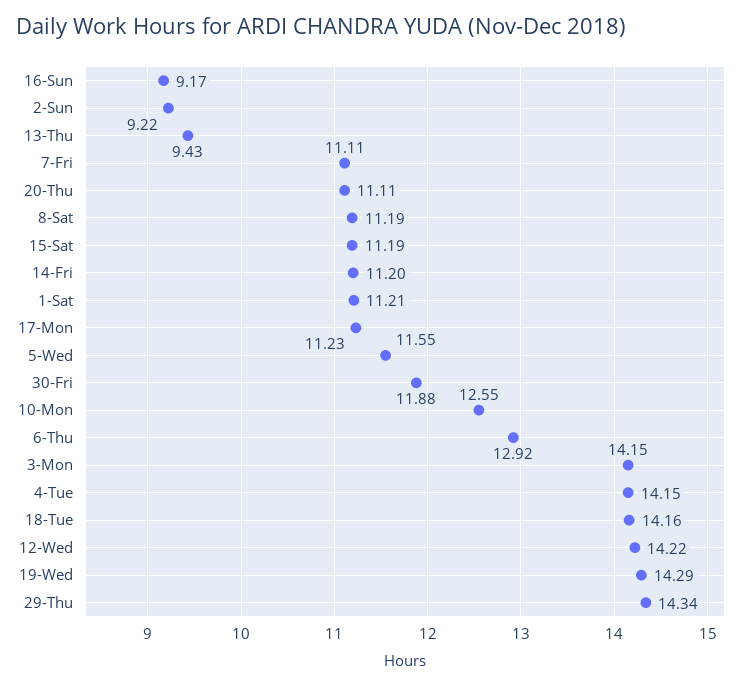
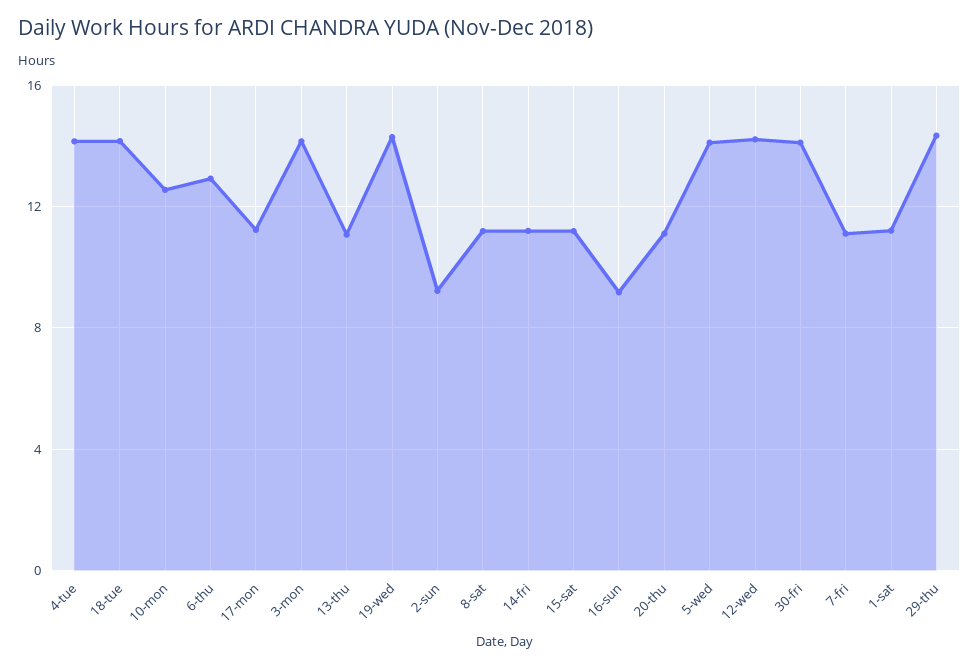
13-Thu: 9.43 -> 11
5-Wed: 11.55 -> 14
30-Fri: 11.88 -> 14

